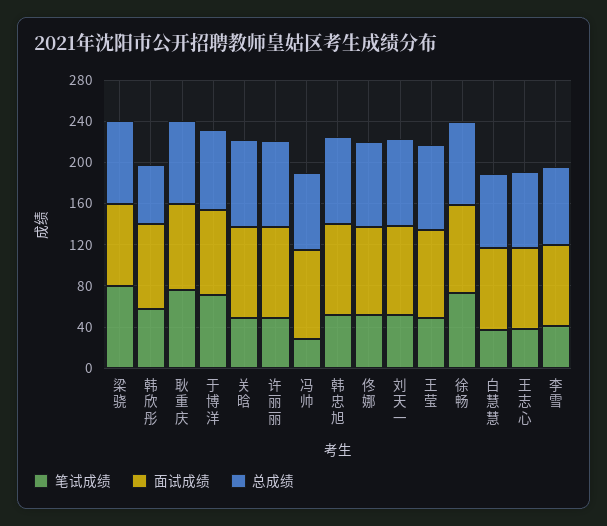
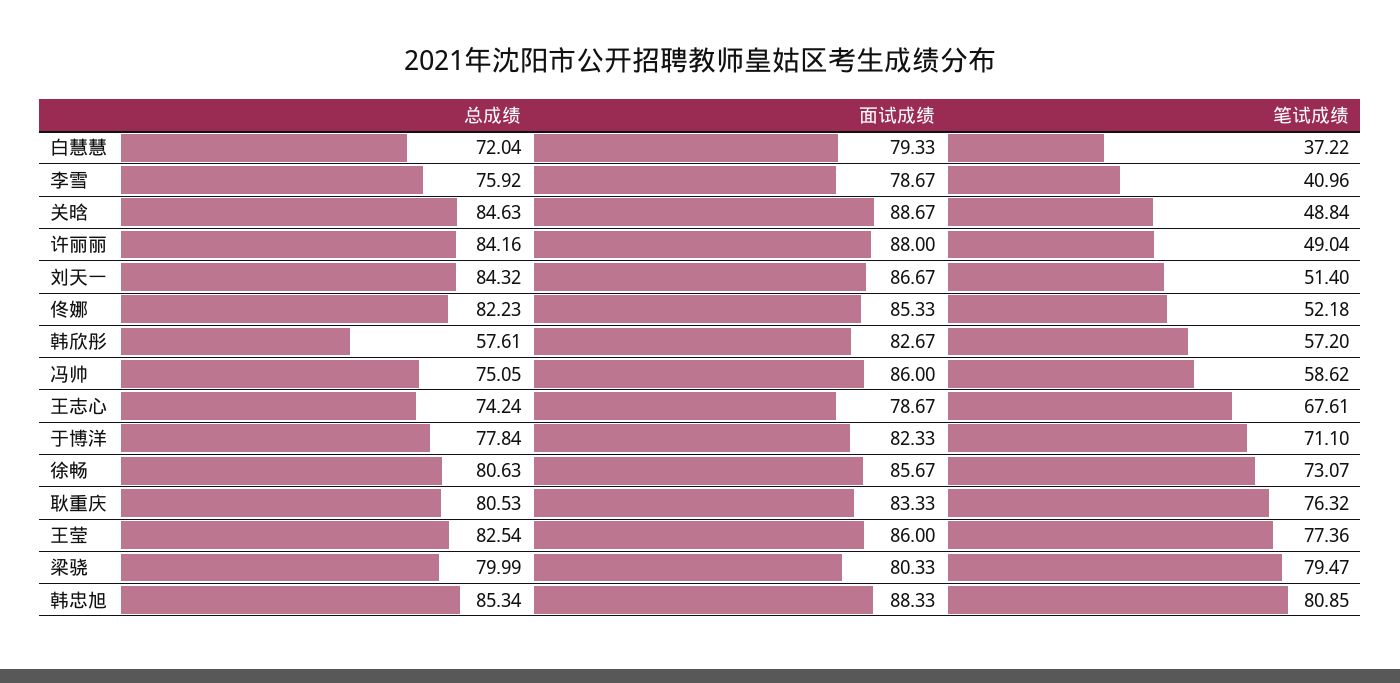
笔试成绩, 冯帅: 30 -> 58.62
笔试成绩, 韩忠旭: 50 -> 80.85
笔试成绩, 王莹: 50 -> 77.36
笔试成绩, 王志心: 40 -> 67.61

